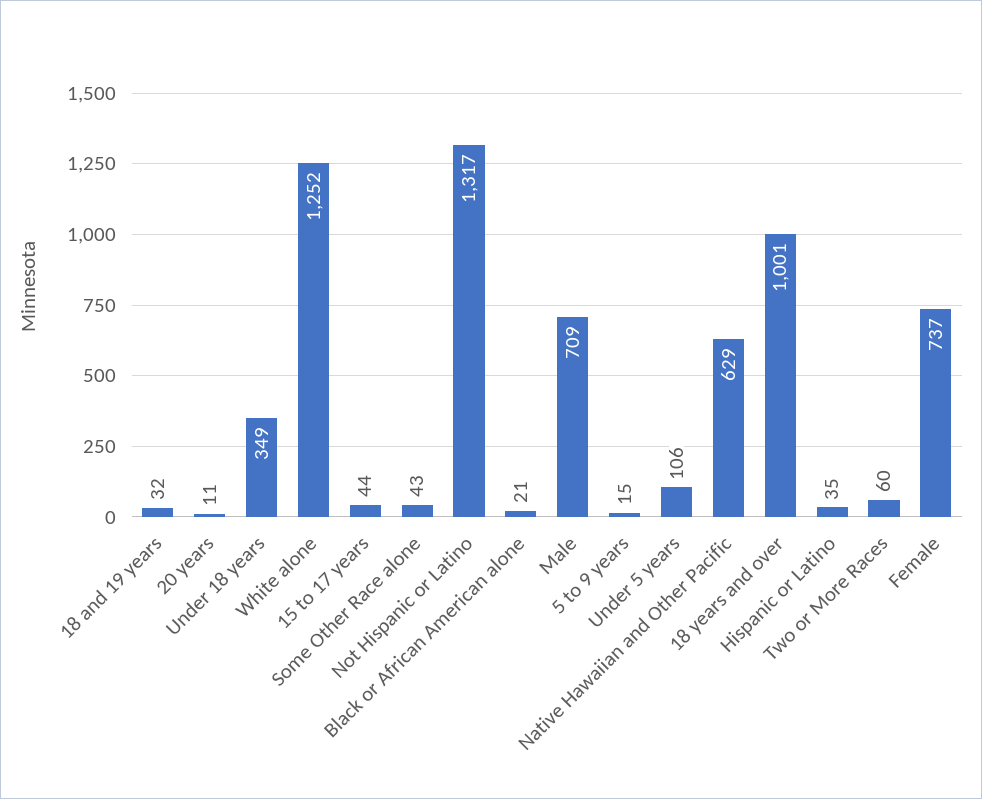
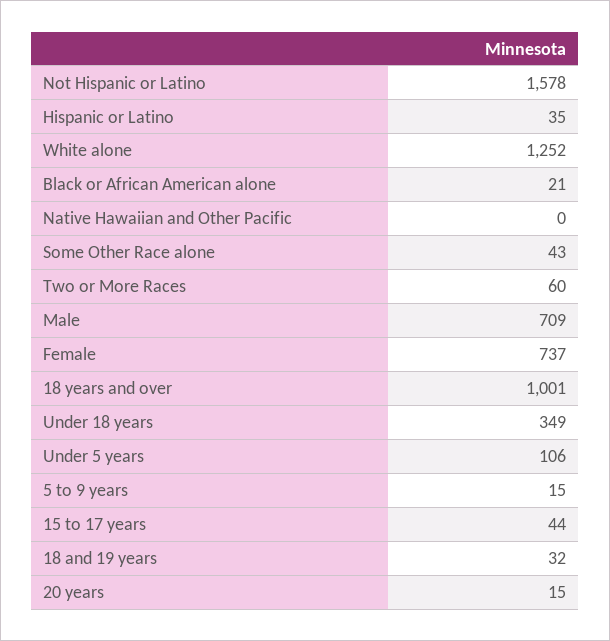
20 years: 11 -> 15
Not Hispanic or Latino: 1317 -> 1578
Native Hawaiian and Other Pacific: 629 -> 0

